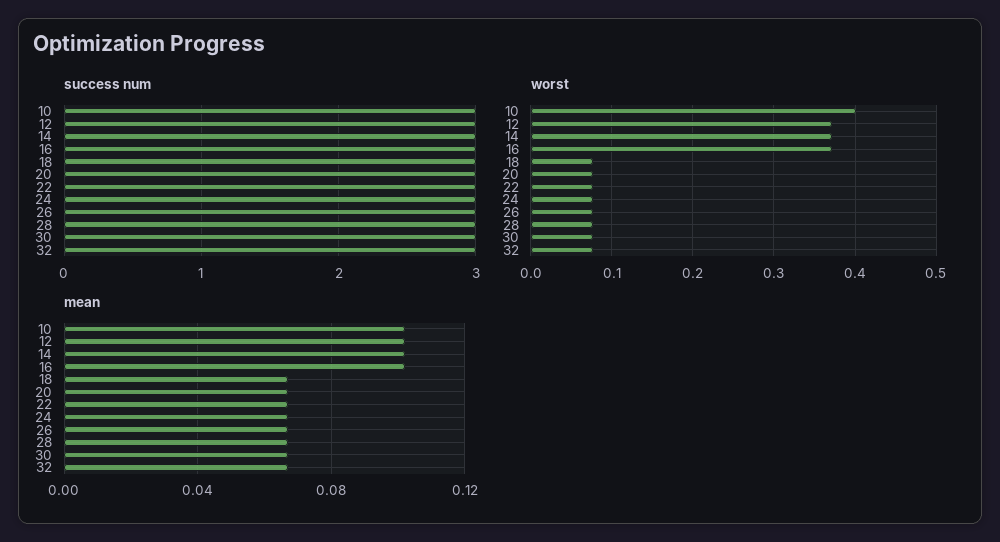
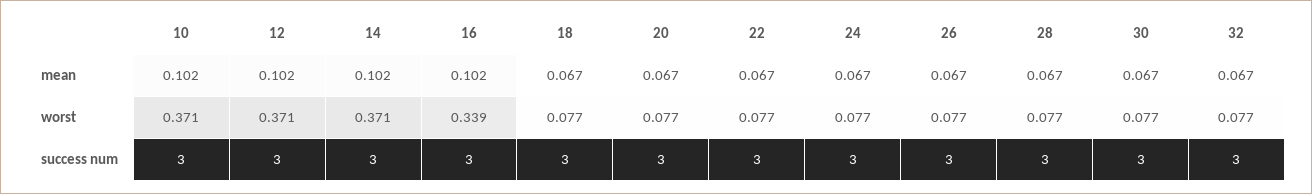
worst, 10: 0.4 -> 0.371
worst, 16: 0.37 -> 0.339

